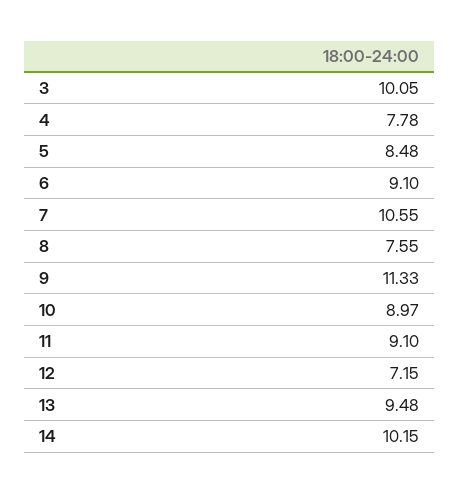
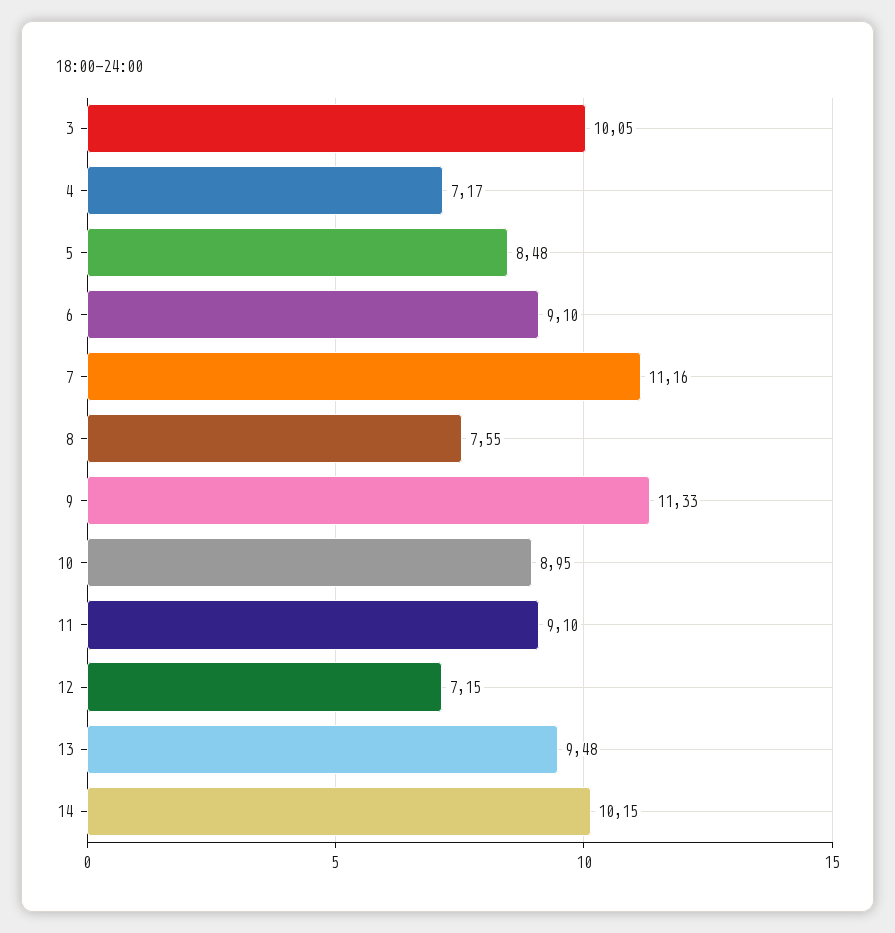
4: 7.78 -> 7.17
7: 10.55 -> 11.16
10: 8.97 -> 8.95

